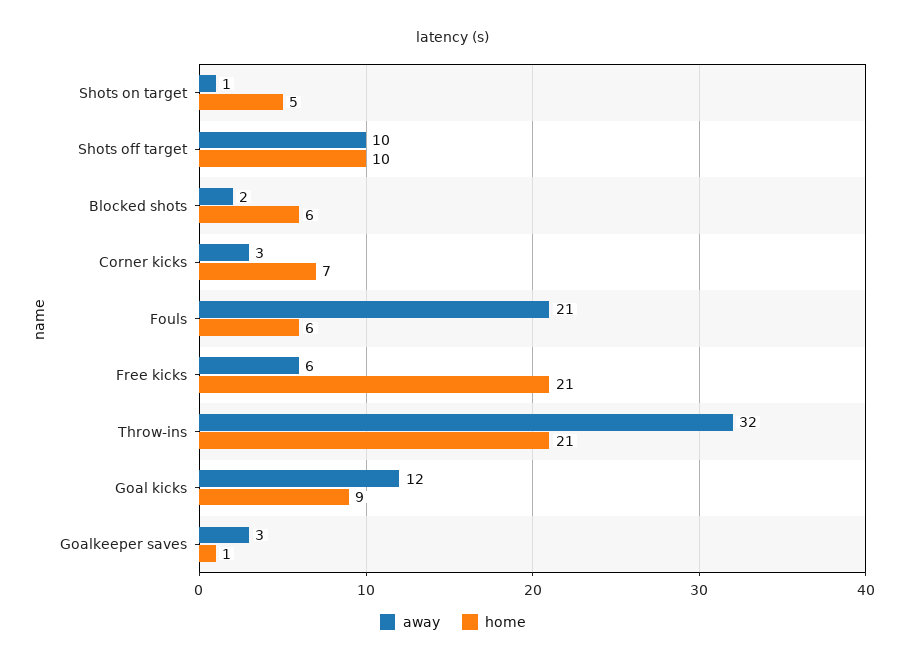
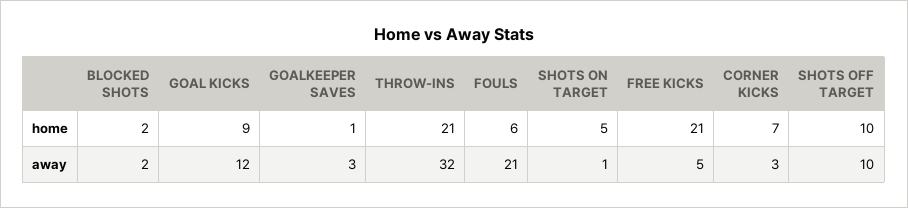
home, Blocked shots: 6 -> 2
away, Free kicks: 6 -> 5

